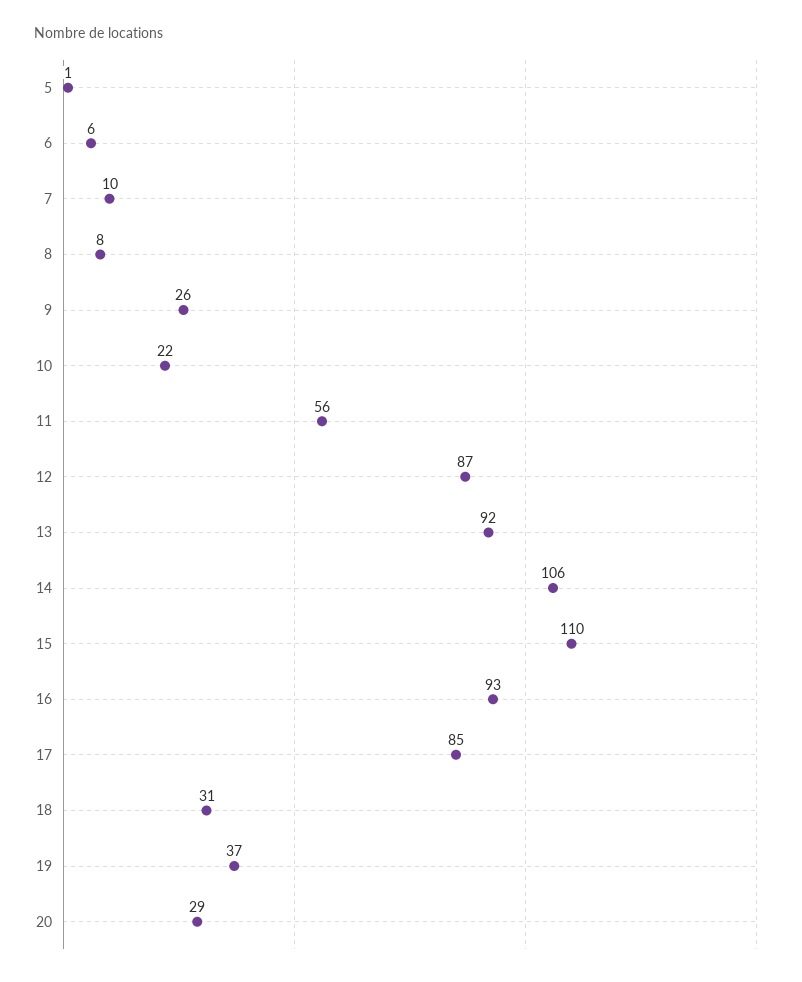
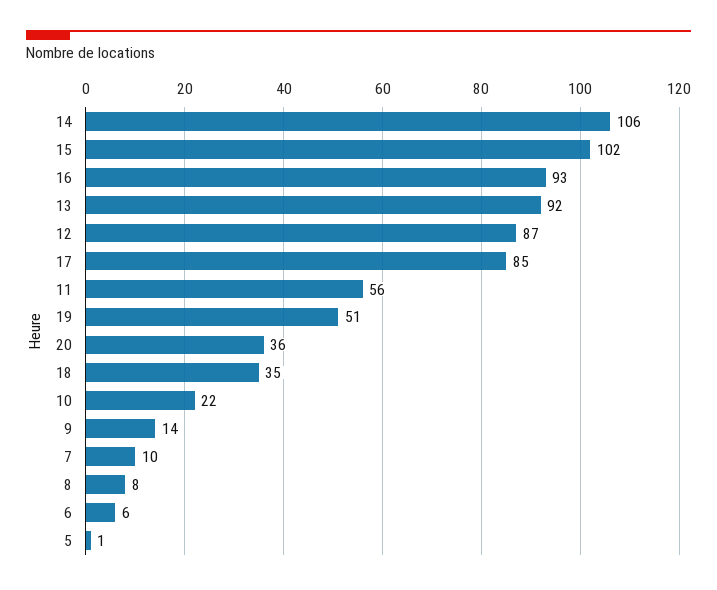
9: 26 -> 14
15: 110 -> 102
18: 31 -> 35
19: 37 -> 51
20: 29 -> 36

